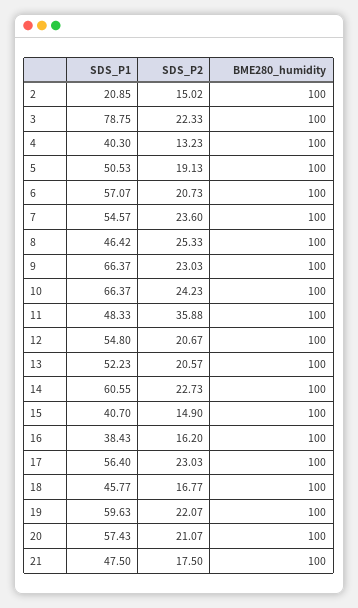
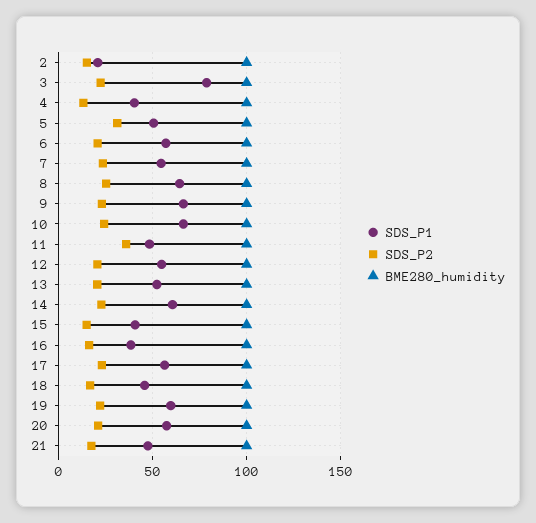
SDS_P2, 5: 19.13 -> 30
SDS_P1, 8: 46.42 -> 65

